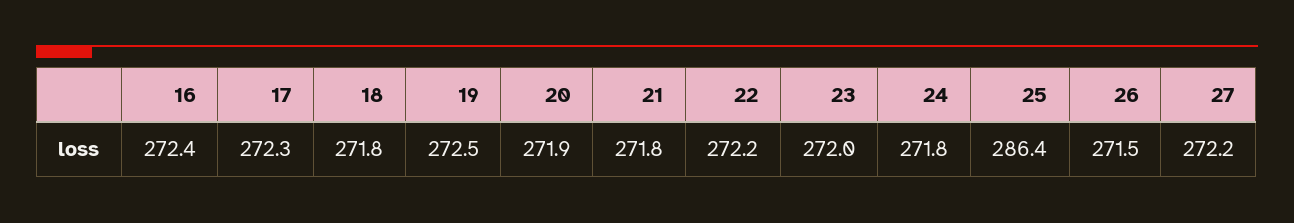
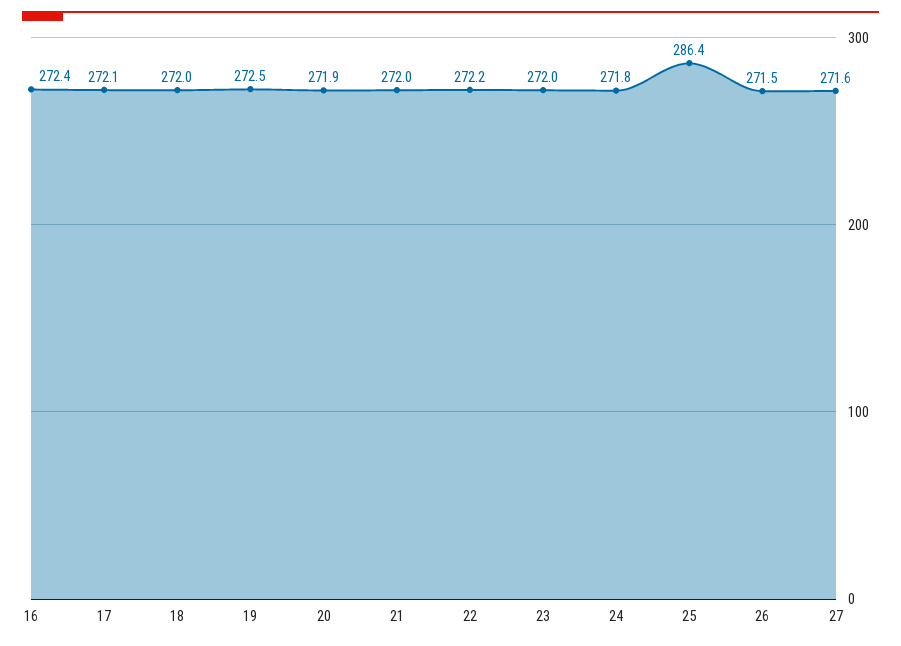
17: 272.3 -> 272.1
18: 271.8 -> 272
21: 271.8 -> 272
27: 272.2 -> 271.6

